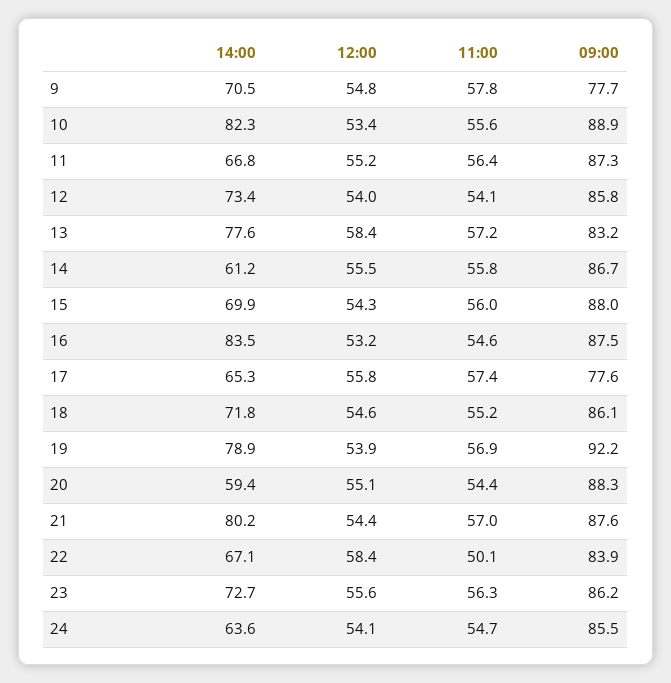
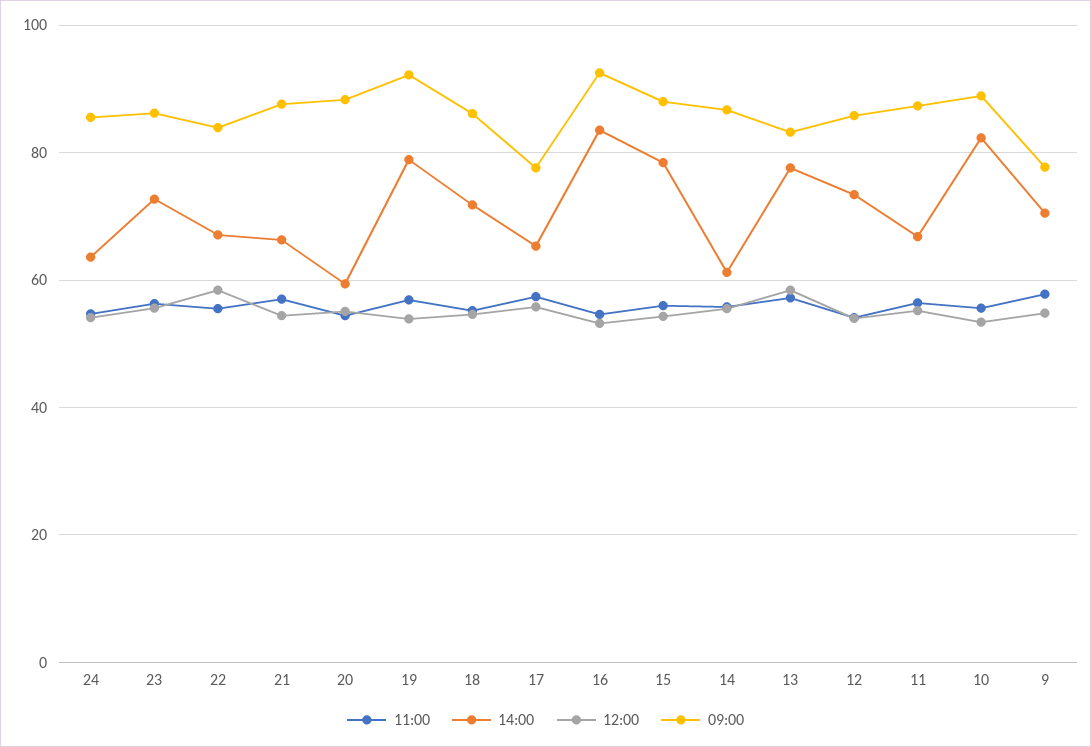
14:00, 15: 69.9 -> 78
09:00, 16: 87.5 -> 92
14:00, 21: 80.2 -> 66
11:00, 22: 50.1 -> 56

